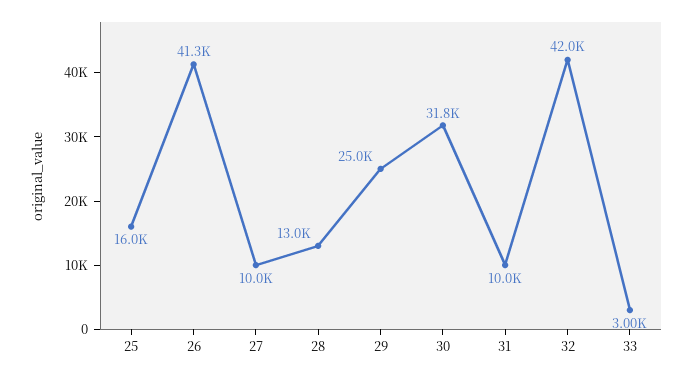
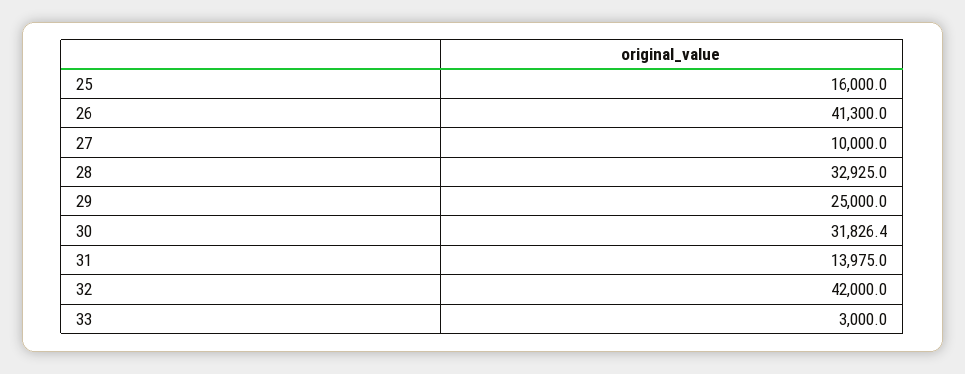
28: 13000 -> 32925
31: 10000 -> 13975

